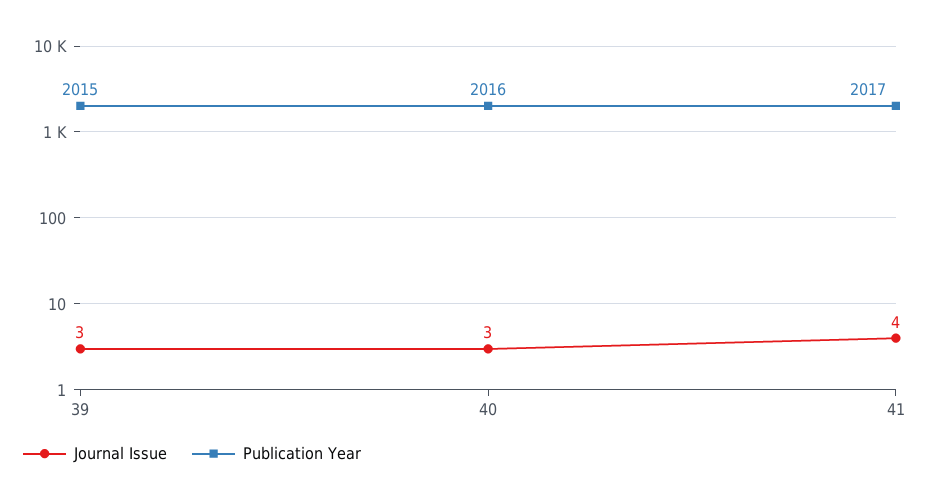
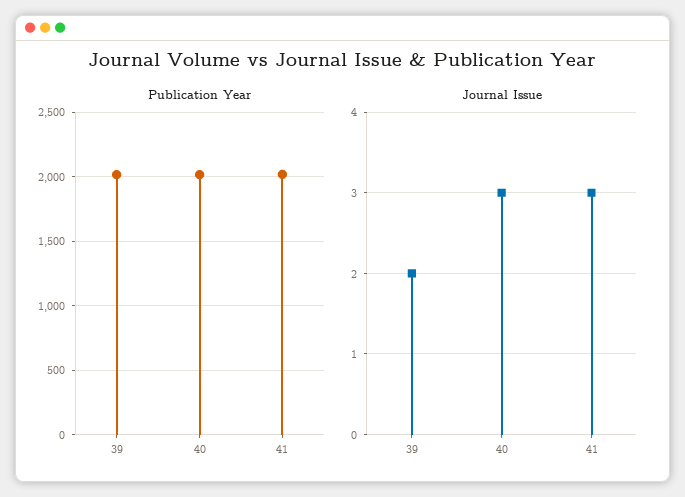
Journal Issue, 39: 3 -> 2
Journal Issue, 41: 4 -> 3

